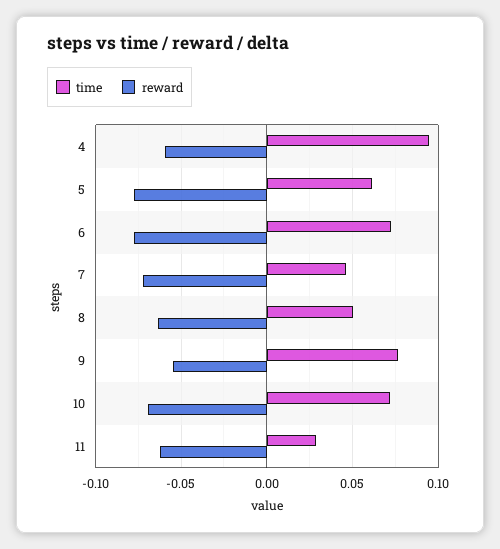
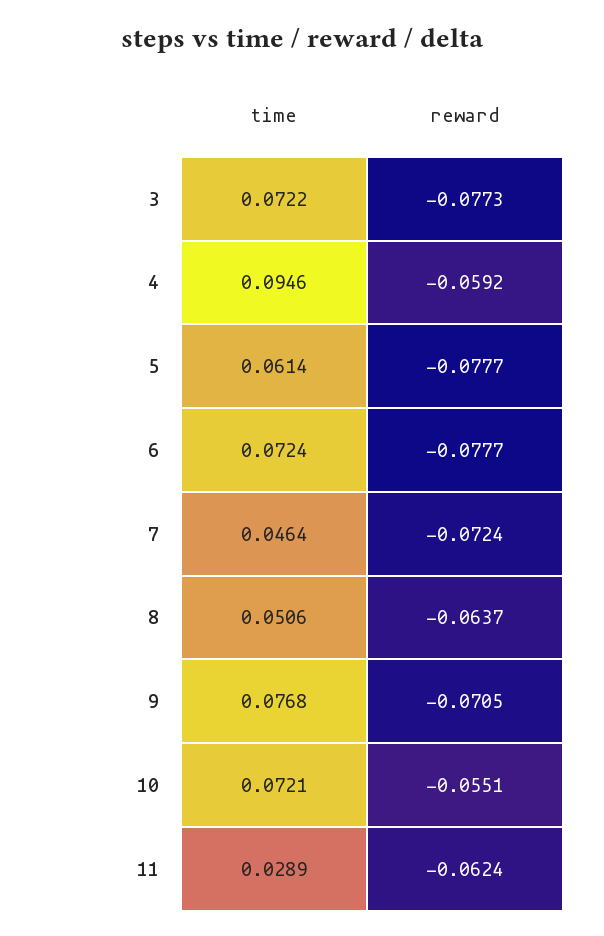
reward, 9: -0.055 -> -0.0705
reward, 10: -0.07 -> -0.0551
time, 3: none -> 0.0722
reward, 3: none -> -0.0773

